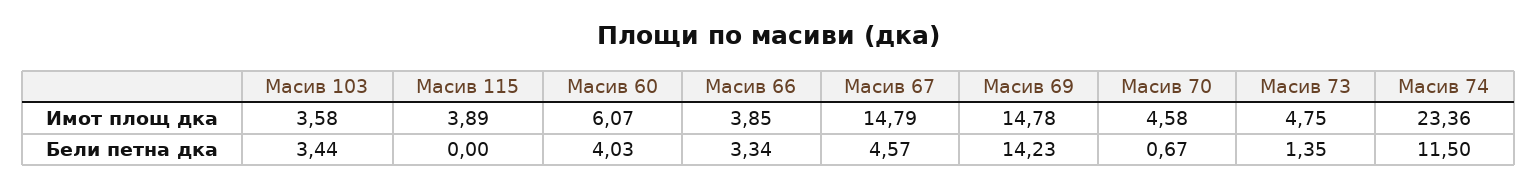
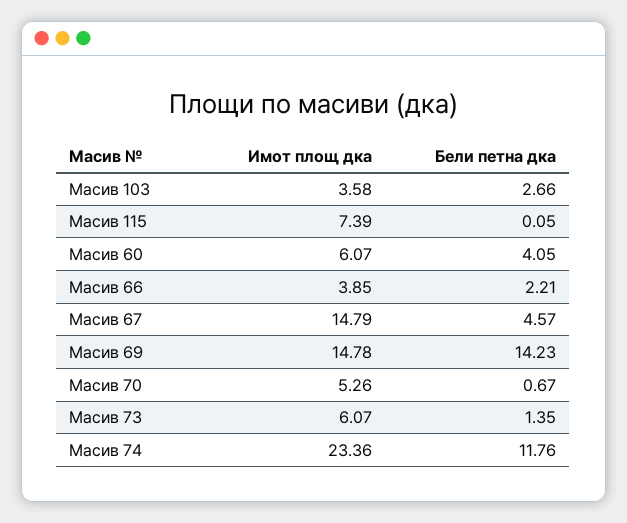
Масив 115, Имот площ дка: 3.89 -> 7.39
Масив 70, Имот площ дка: 4.58 -> 5.26
Масив 73, Имот площ дка: 4.75 -> 6.07
Масив 103, Бели петна дка: 3.44 -> 2.66
Масив 115, Бели петна дка: 0 -> 0.05
Масив 60, Бели петна дка: 4.03 -> 4.05
Масив 66, Бели петна дка: 3.34 -> 2.21
Масив 74, Бели петна дка: 11.5 -> 11.76

